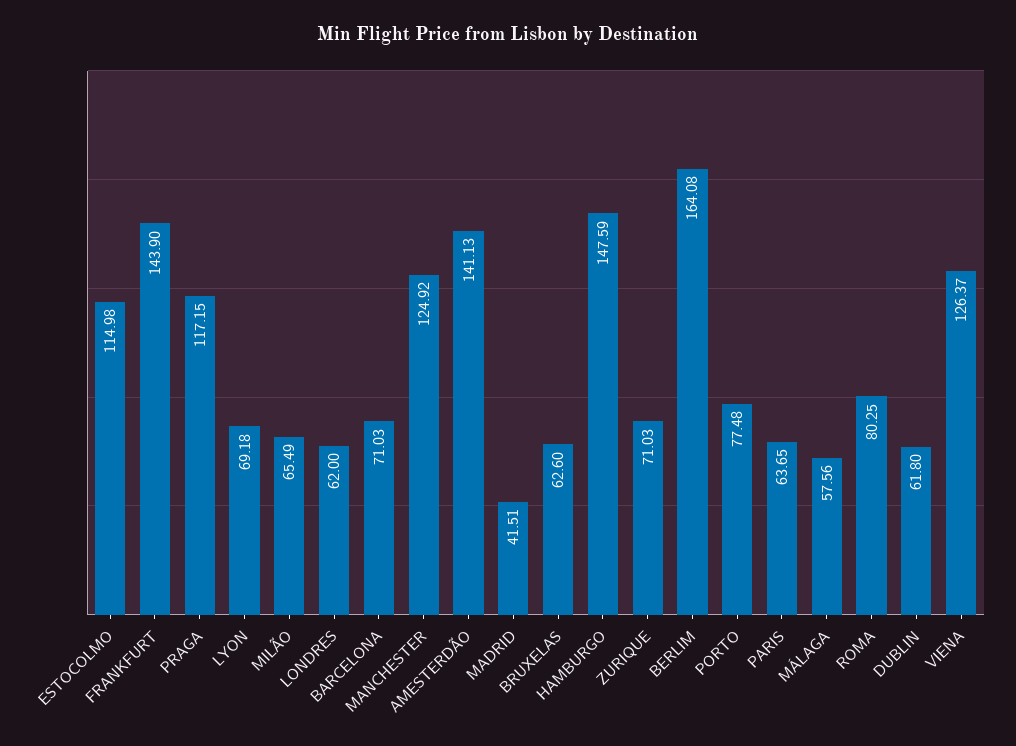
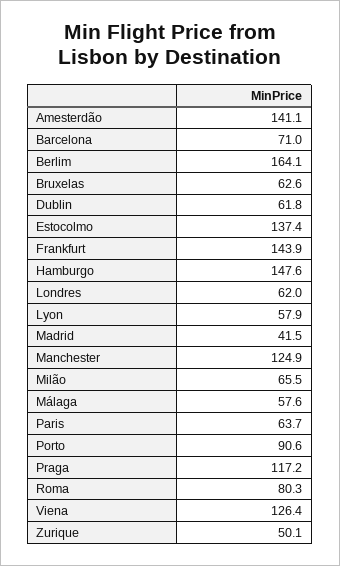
ESTOCOLMO: 114.98 -> 137.4
LYON: 69.18 -> 57.9
ZURIQUE: 71.03 -> 50.1
PORTO: 77.48 -> 90.6

